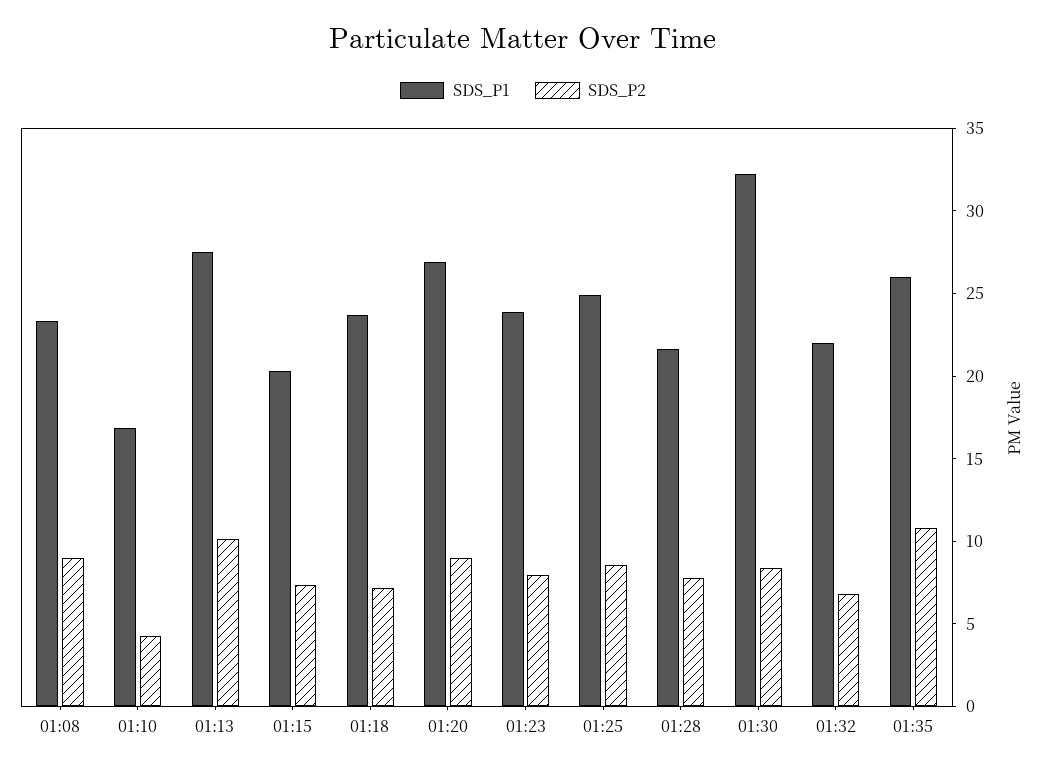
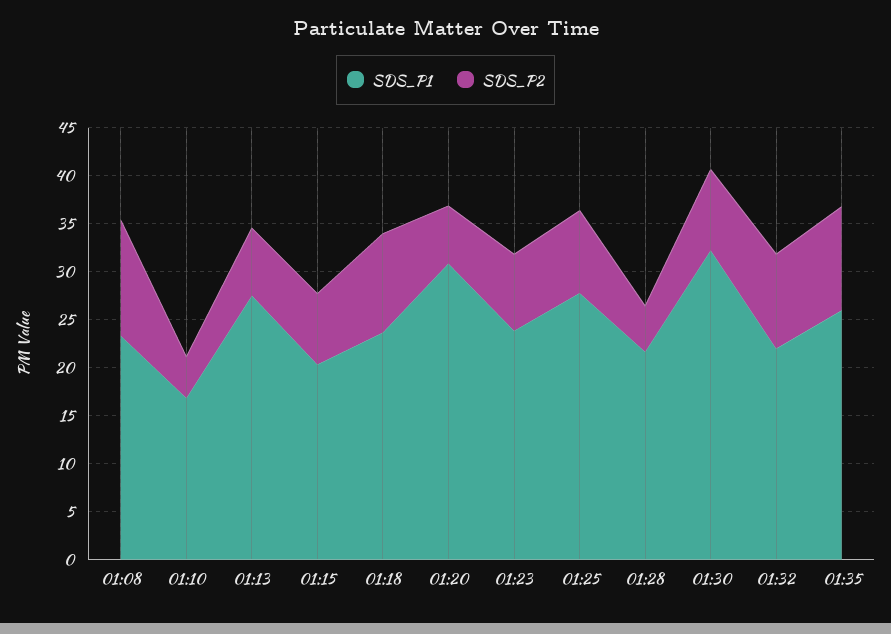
SDS_P2, 01:08: 9 -> 12
SDS_P2, 01:13: 10 -> 7
SDS_P2, 01:18: 7 -> 10
SDS_P1, 01:20: 27 -> 31
SDS_P2, 01:20: 9 -> 6
SDS_P1, 01:25: 25 -> 28
SDS_P2, 01:28: 8 -> 5
SDS_P2, 01:32: 7 -> 10

